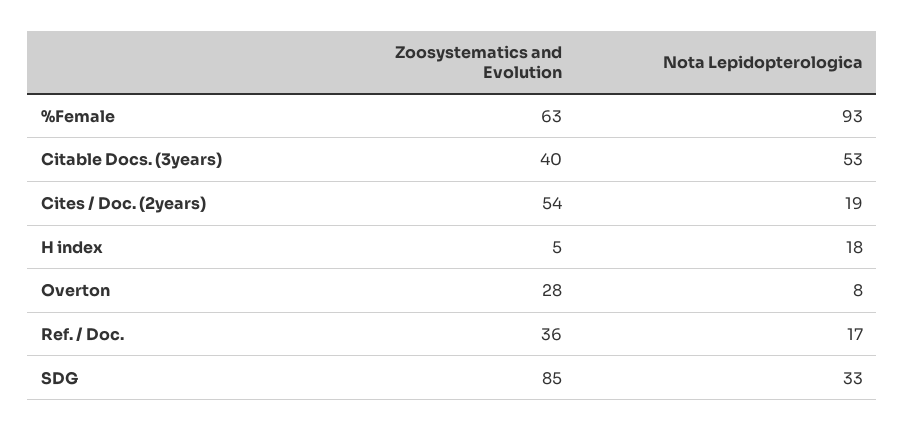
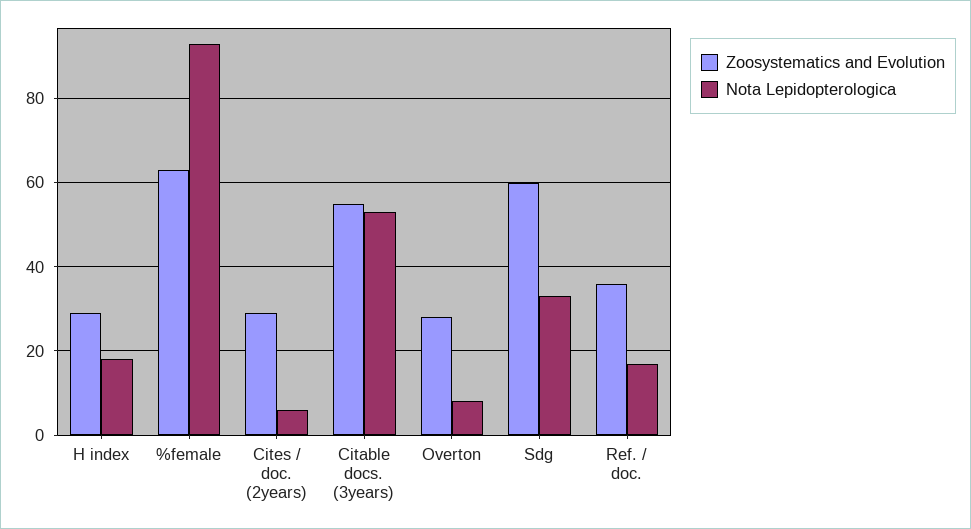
Zoosystematics and Evolution, Citable Docs. (3years): 40 -> 55
Zoosystematics and Evolution, Cites / Doc. (2years): 54 -> 30
Nota Lepidopterologica, Cites / Doc. (2years): 19 -> 5
Zoosystematics and Evolution, H index: 5 -> 30
Zoosystematics and Evolution, SDG: 85 -> 60

